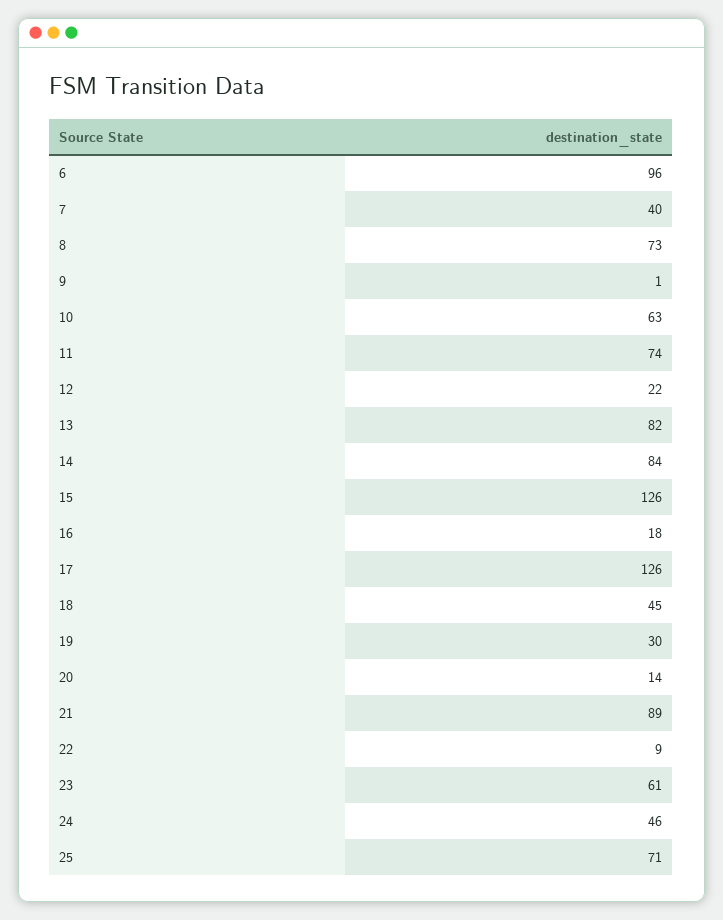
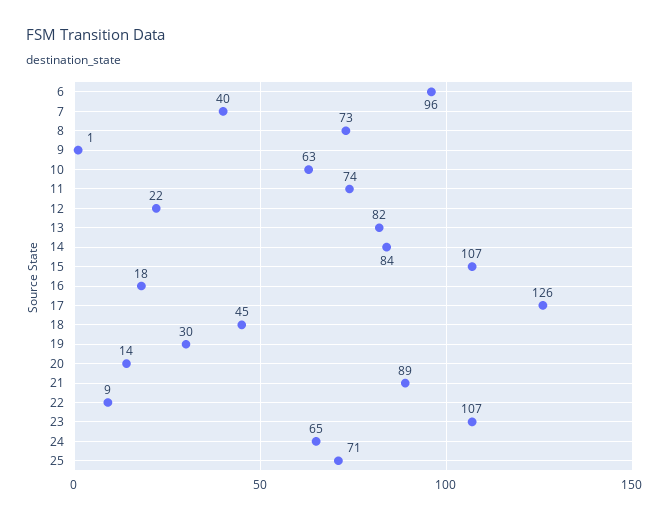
15: 126 -> 107
23: 61 -> 107
24: 46 -> 65

